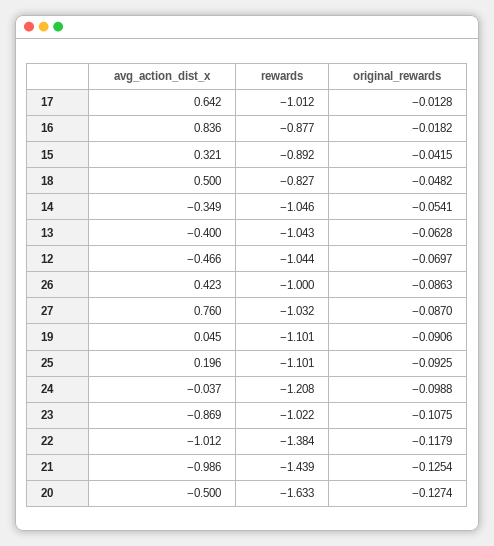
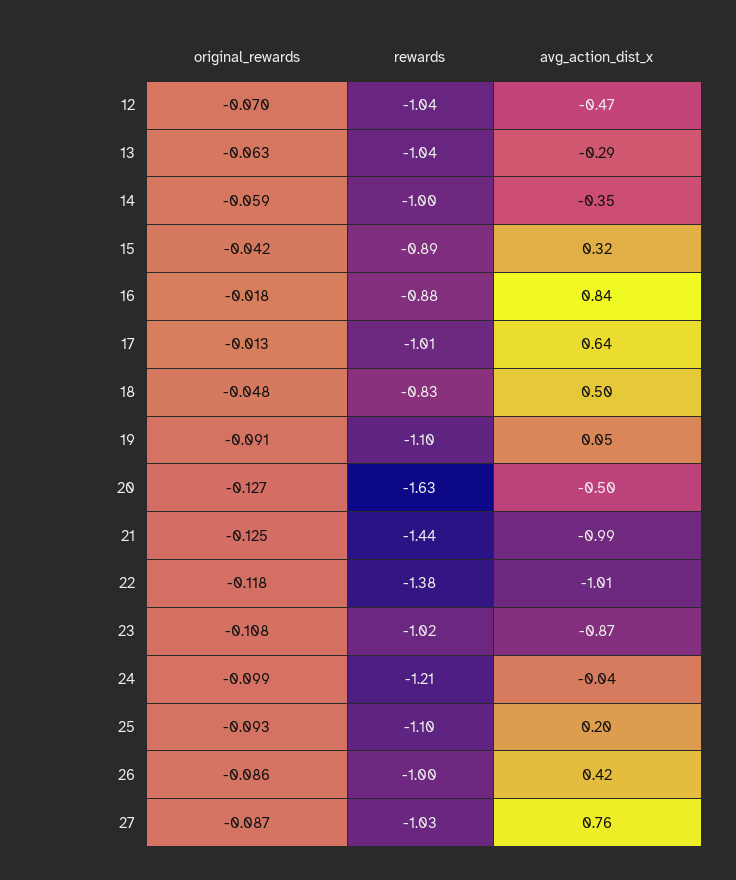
rewards, 14: -1.046 -> -1
original_rewards, 14: -0.0541 -> -0.059
avg_action_dist_x, 13: -0.4 -> -0.29

